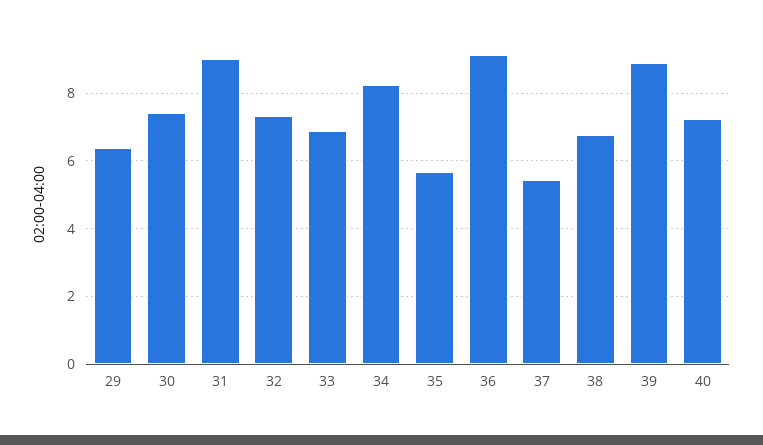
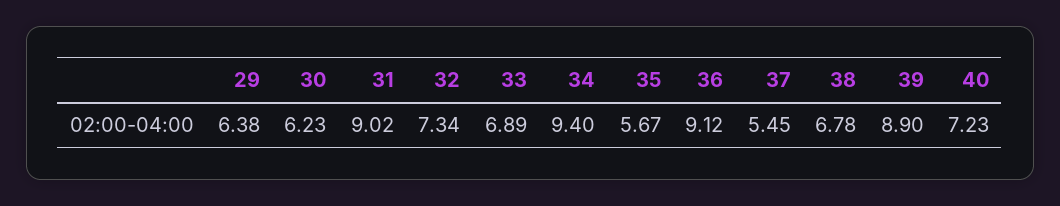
30: 7.4 -> 6.23
34: 8.2 -> 9.4

